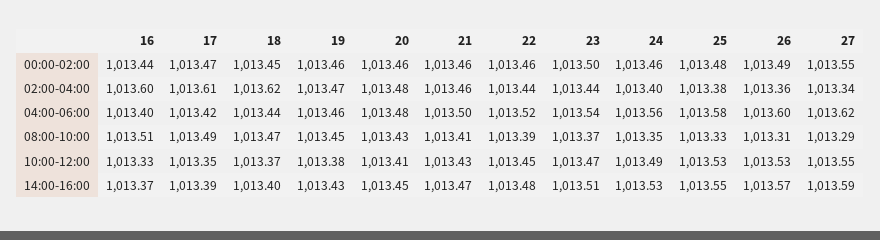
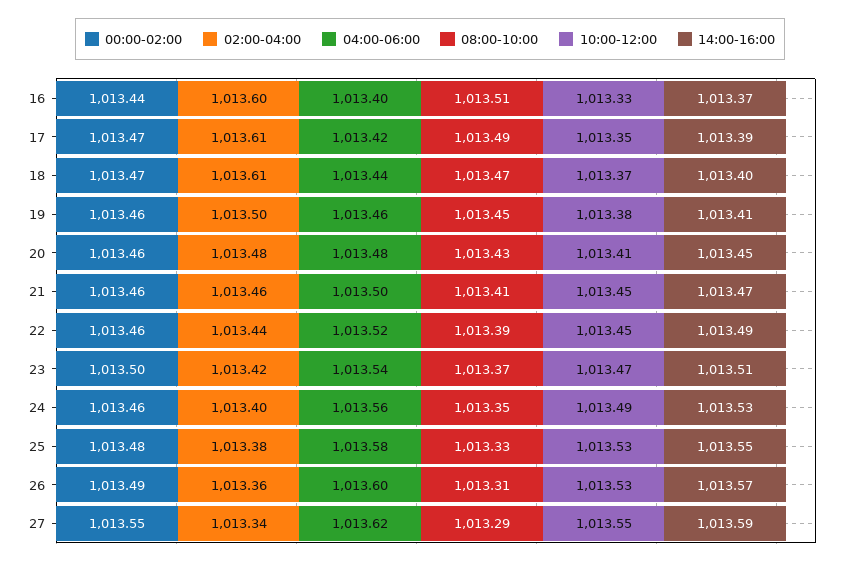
00:00-02:00, 18: 1013.45 -> 1013.47
02:00-04:00, 18: 1013.62 -> 1013.61
02:00-04:00, 19: 1013.47 -> 1013.5
02:00-04:00, 23: 1013.44 -> 1013.42
10:00-12:00, 21: 1013.43 -> 1013.45
14:00-16:00, 19: 1013.43 -> 1013.41
14:00-16:00, 22: 1013.48 -> 1013.49

